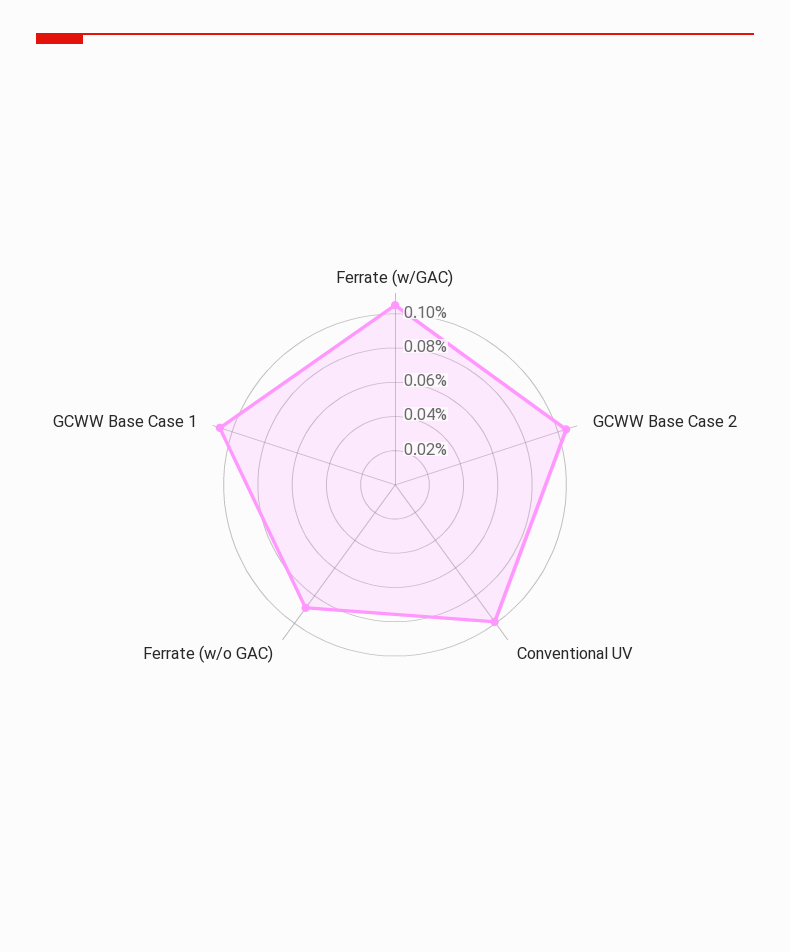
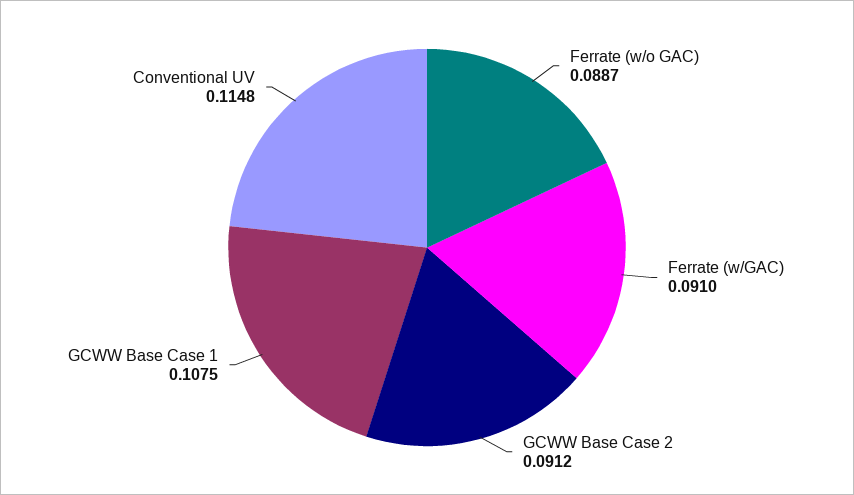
Ferrate (w/GAC): 0.105 -> 0.091
GCWW Base Case 2: 0.105 -> 0.0912
Conventional UV: 0.1 -> 0.1148

